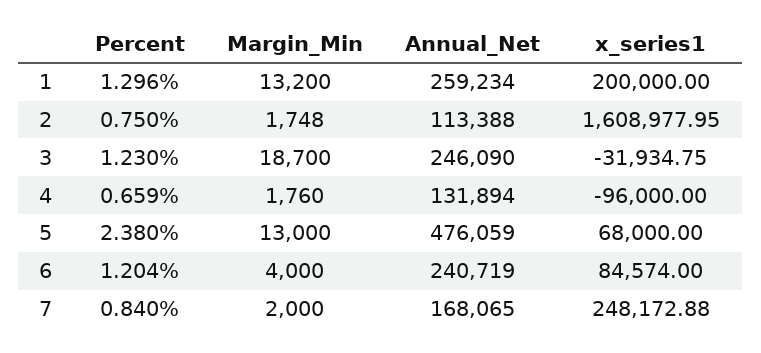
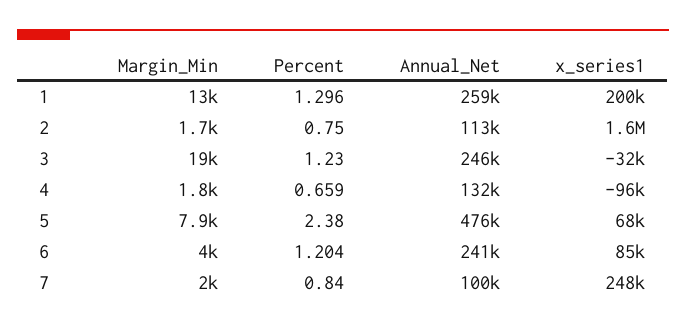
Margin_Min, 5: 13000 -> 7900
Annual_Net, 7: 168065 -> 100000

